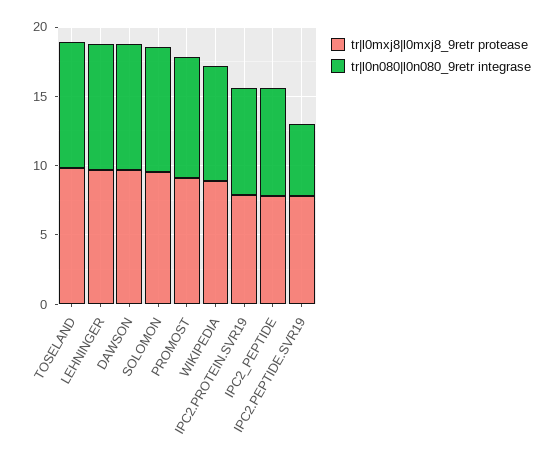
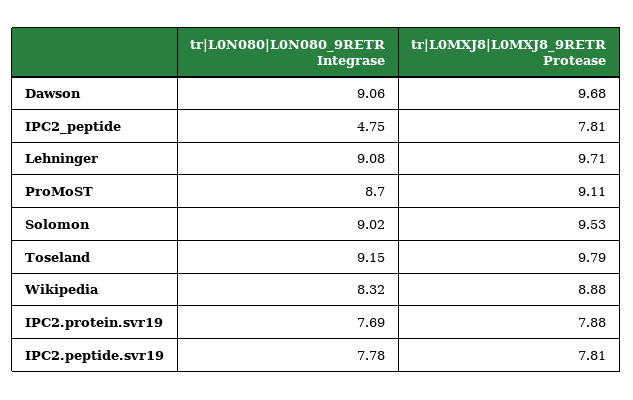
tr|l0n080|l0n080_9retr integrase, IPC2_PEPTIDE: 8 -> 4.75
tr|l0n080|l0n080_9retr integrase, IPC2.PEPTIDE.SVR19: 5 -> 7.78

